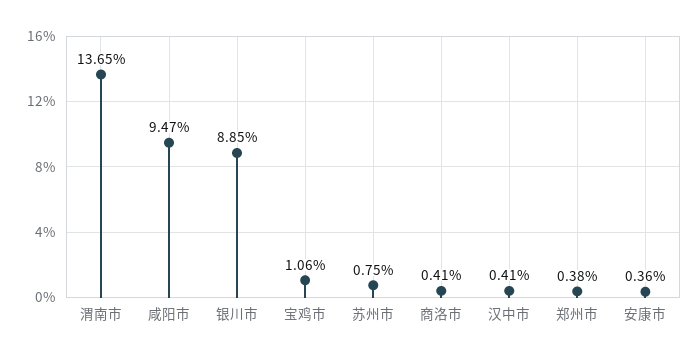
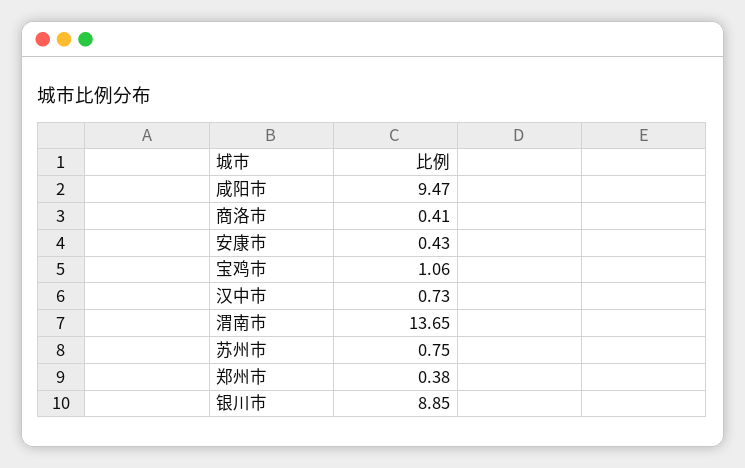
汉中市: 0.41 -> 0.73
安康市: 0.36 -> 0.43

